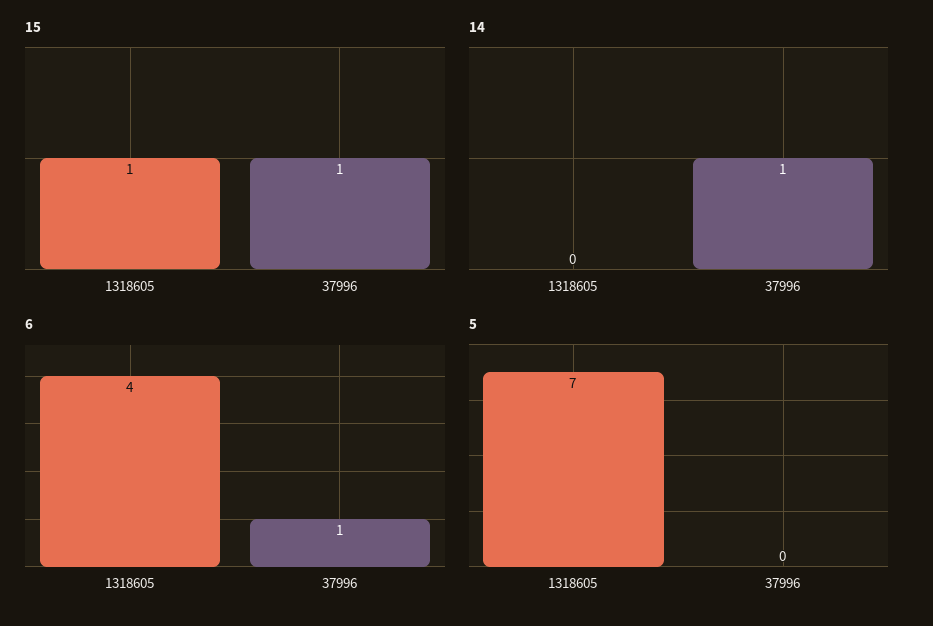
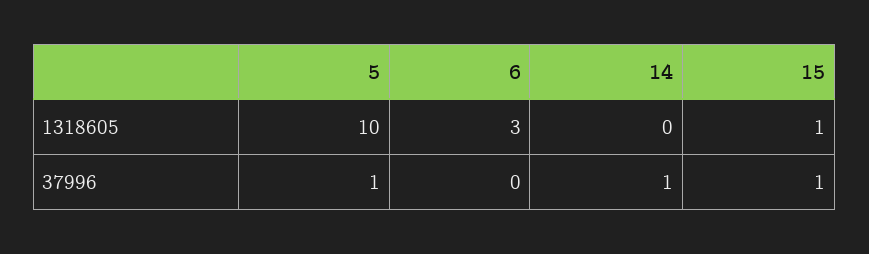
6, 1318605: 4 -> 3
6, 37996: 1 -> 0
5, 1318605: 7 -> 10
5, 37996: 0 -> 1

